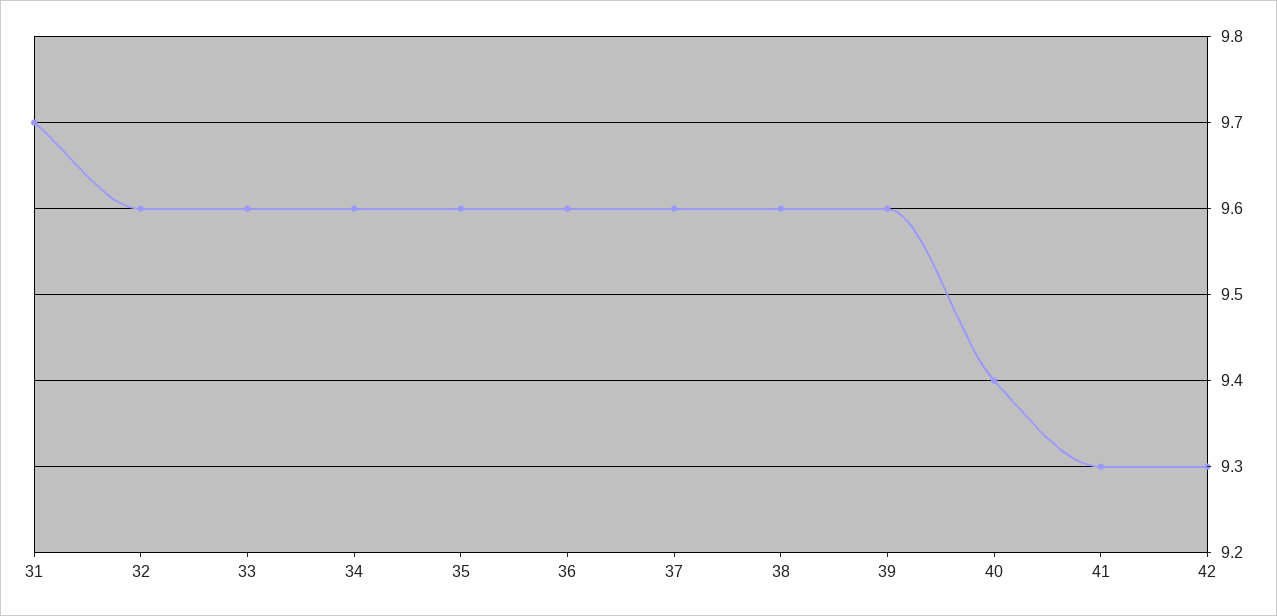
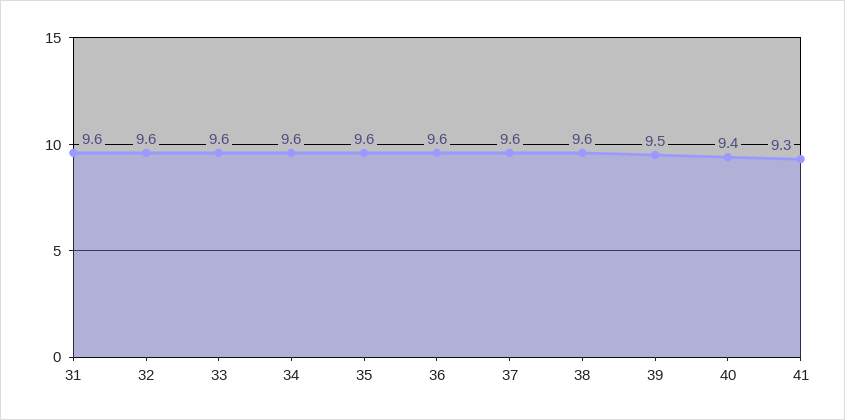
31: 9.7 -> 9.6
39: 9.6 -> 9.5
42: 9.3 -> none

